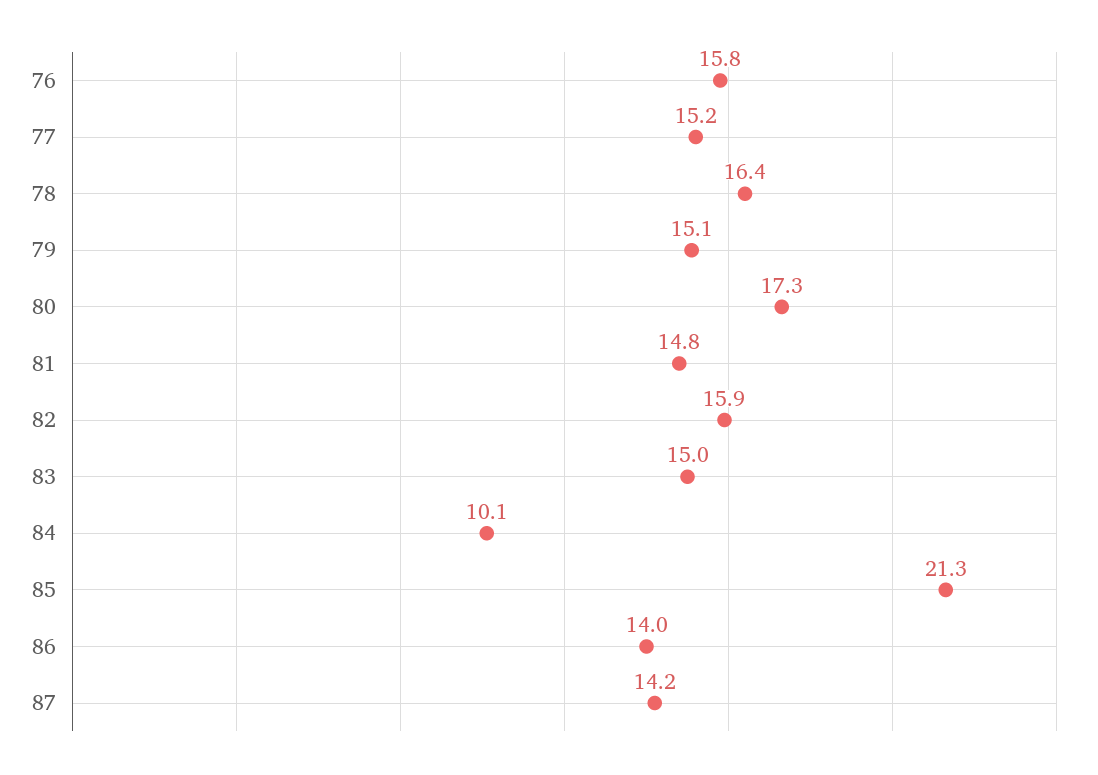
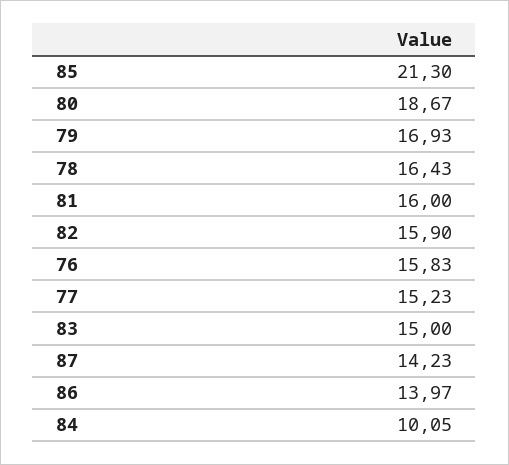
79: 15.1 -> 16.93
80: 17.3 -> 18.67
81: 14.8 -> 16

